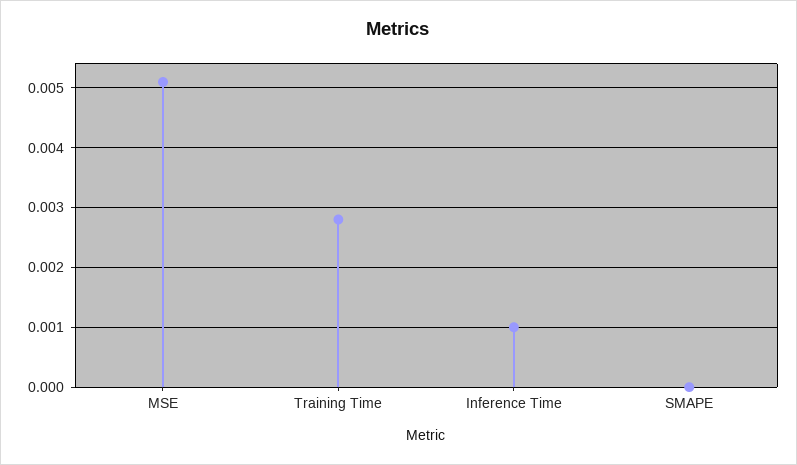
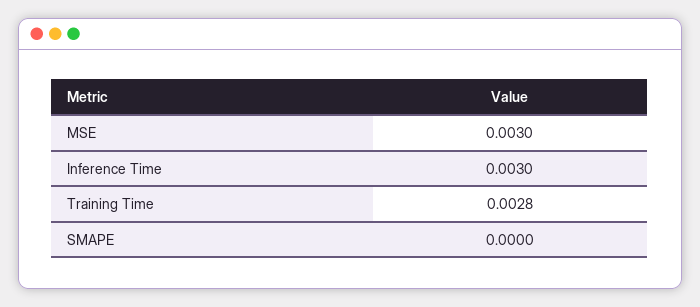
MSE: 0.005 -> 0.003
Inference Time: 0.001 -> 0.003

